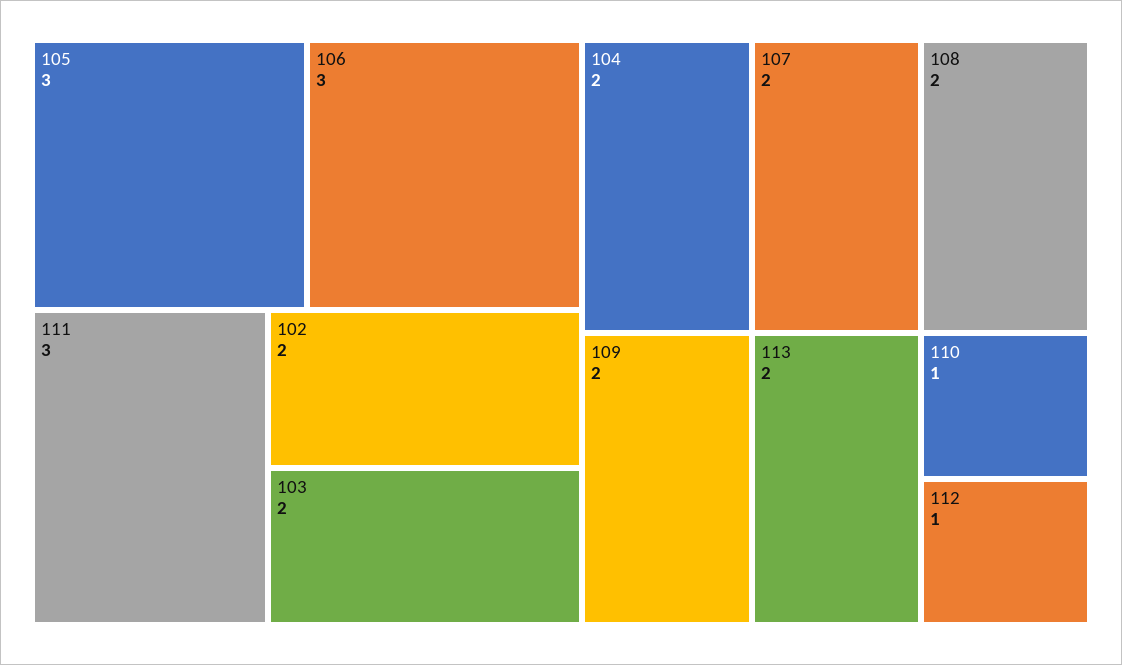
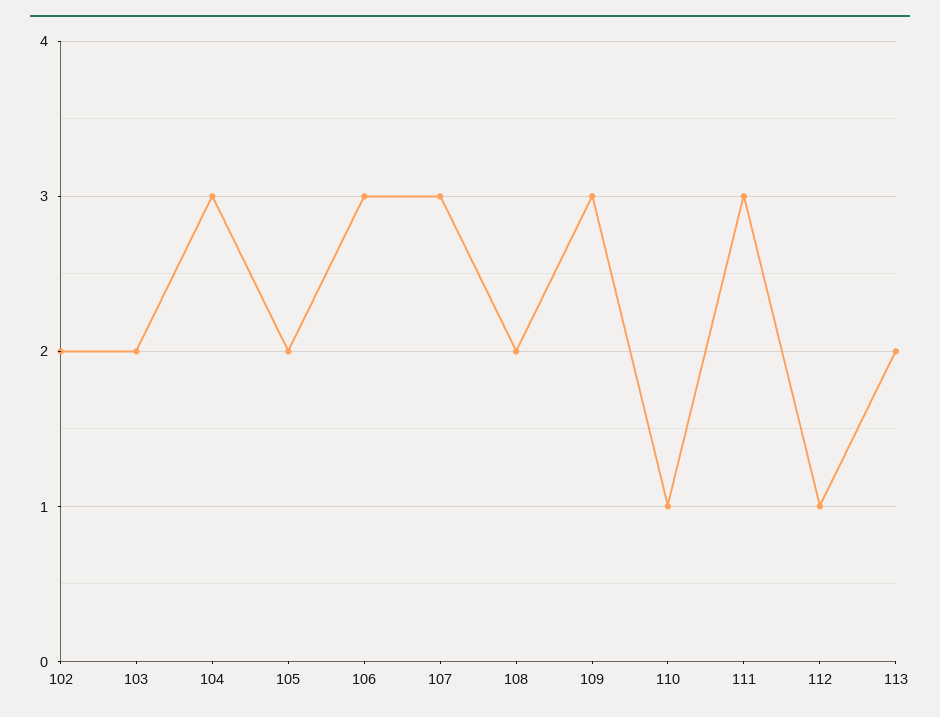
105: 3 -> 2
104: 2 -> 3
107: 2 -> 3
109: 2 -> 3

